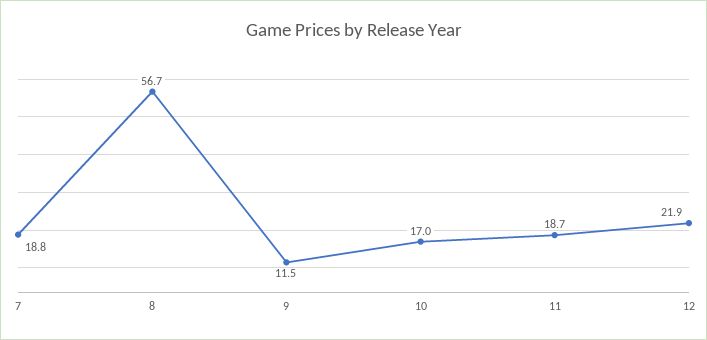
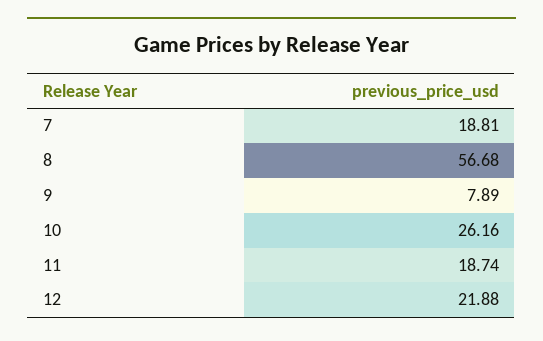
9: 11.5 -> 7.89
10: 17 -> 26.16

